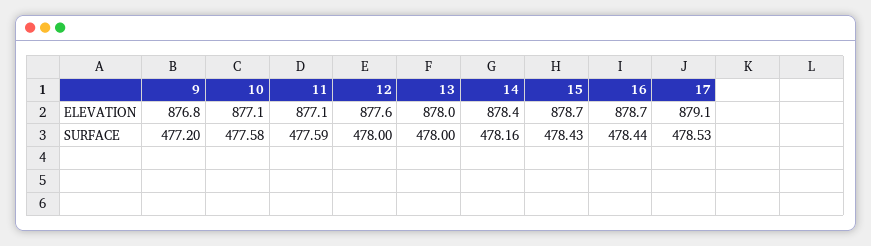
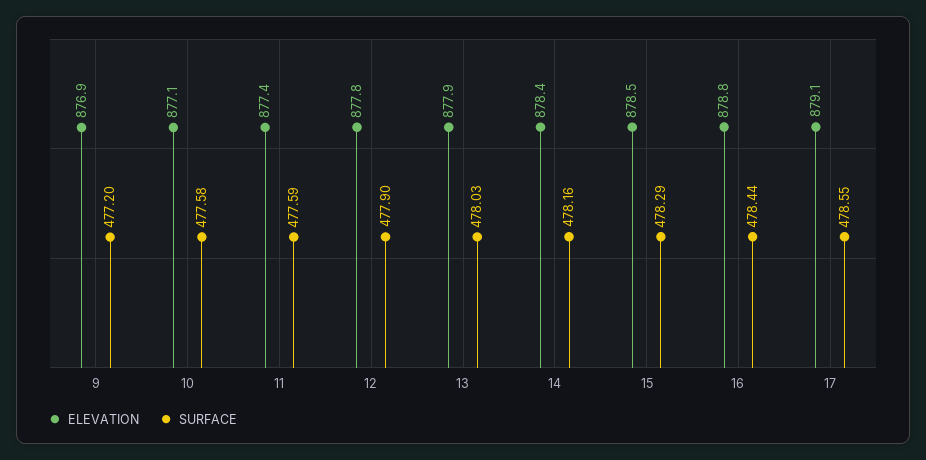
ELEVATION, 9: 876.8 -> 876.9
ELEVATION, 11: 877.1 -> 877.4
ELEVATION, 12: 877.6 -> 877.8
ELEVATION, 13: 878 -> 877.9
ELEVATION, 15: 878.7 -> 878.5
ELEVATION, 16: 878.7 -> 878.8
SURFACE, 12: 478 -> 477.9
SURFACE, 13: 478 -> 478.03
SURFACE, 15: 478.43 -> 478.29
SURFACE, 17: 478.53 -> 478.55

